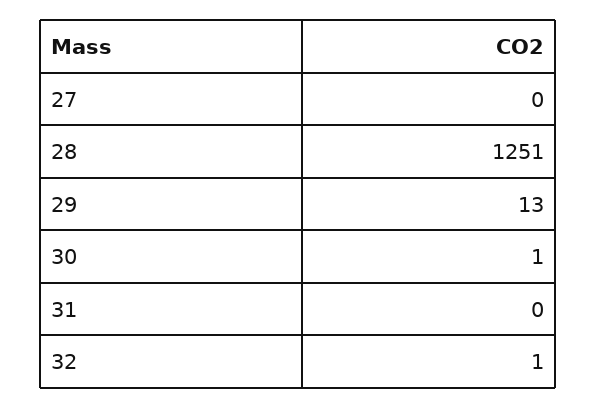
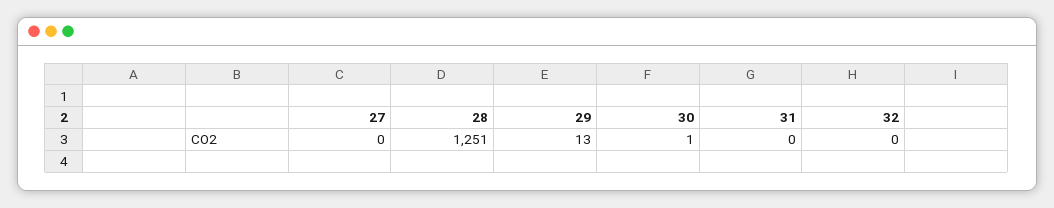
32: 1 -> 0

